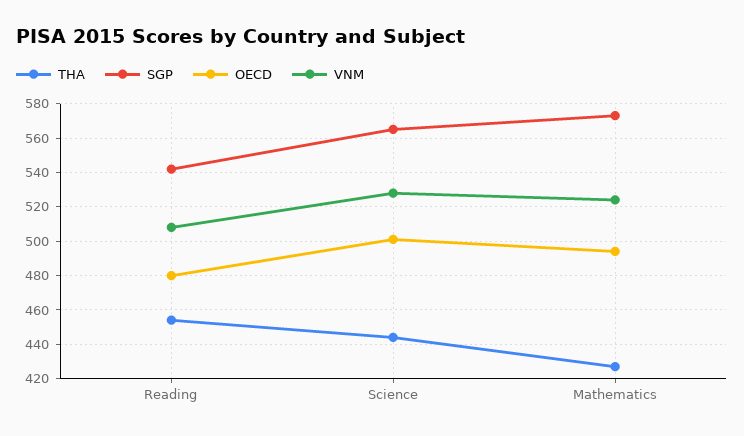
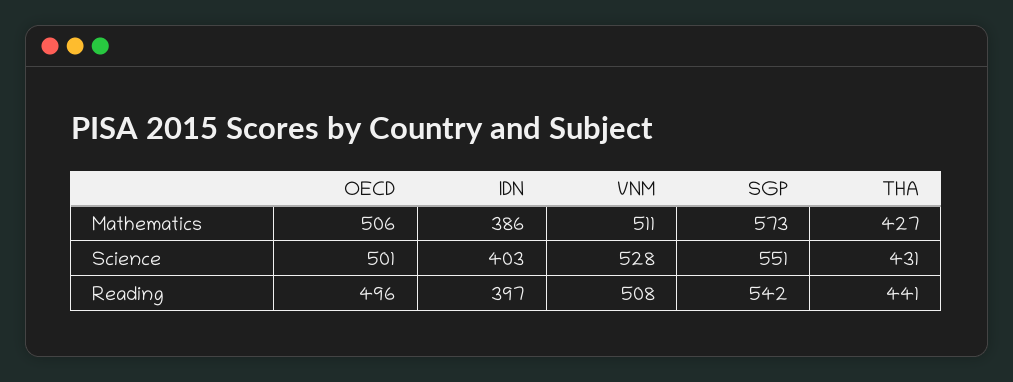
THA, Reading: 455 -> 441
OECD, Reading: 480 -> 496
THA, Science: 445 -> 431
SGP, Science: 565 -> 551
OECD, Mathematics: 495 -> 506
VNM, Mathematics: 525 -> 511
IDN, Mathematics: none -> 386
IDN, Science: none -> 403
IDN, Reading: none -> 397

